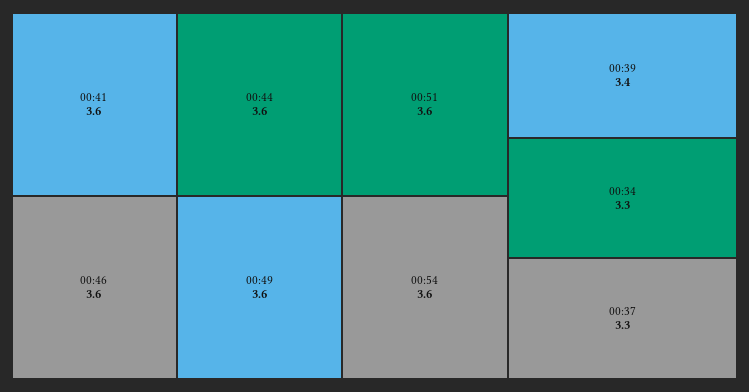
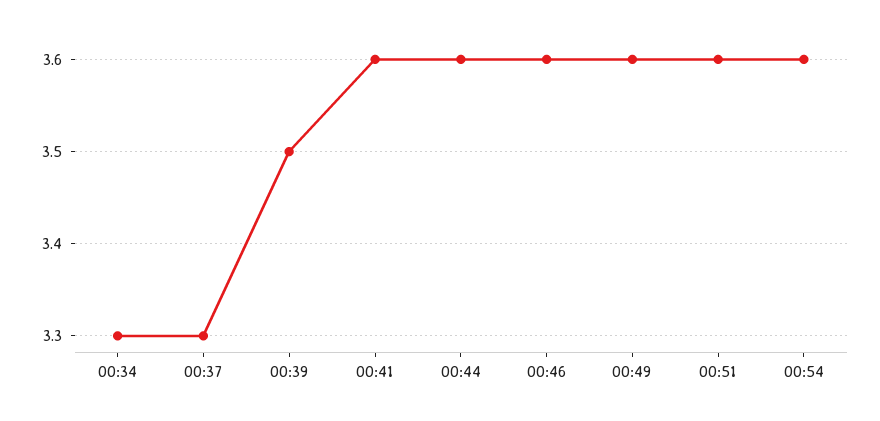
00:39: 3.4 -> 3.5

